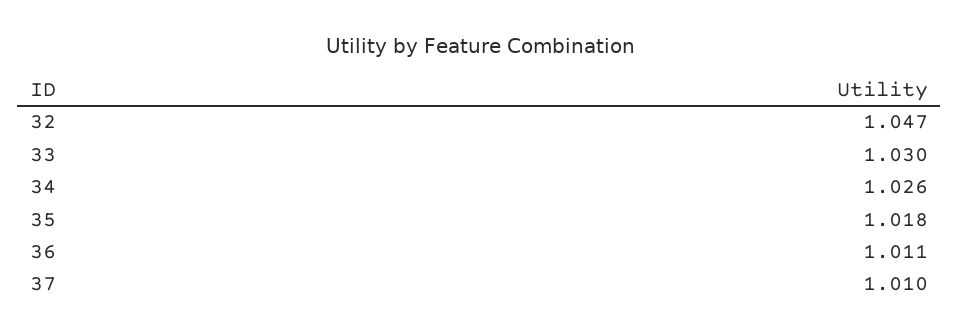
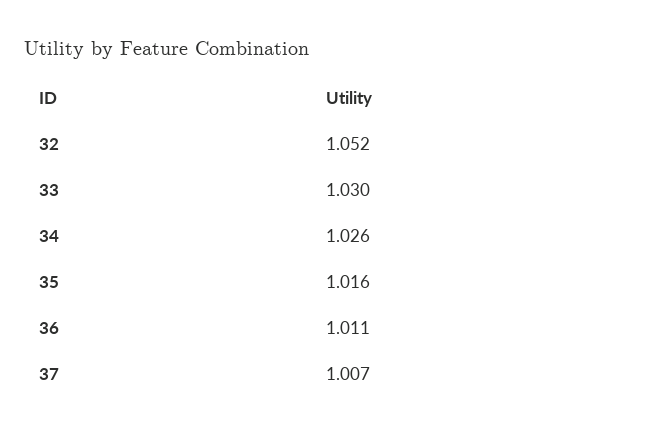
32: 1.047 -> 1.052
35: 1.018 -> 1.016
37: 1.01 -> 1.007

